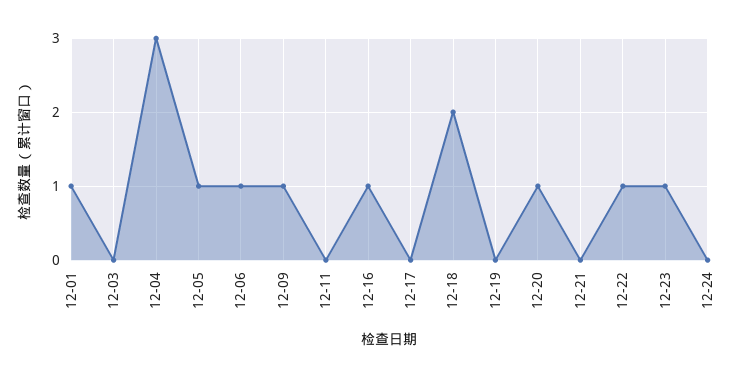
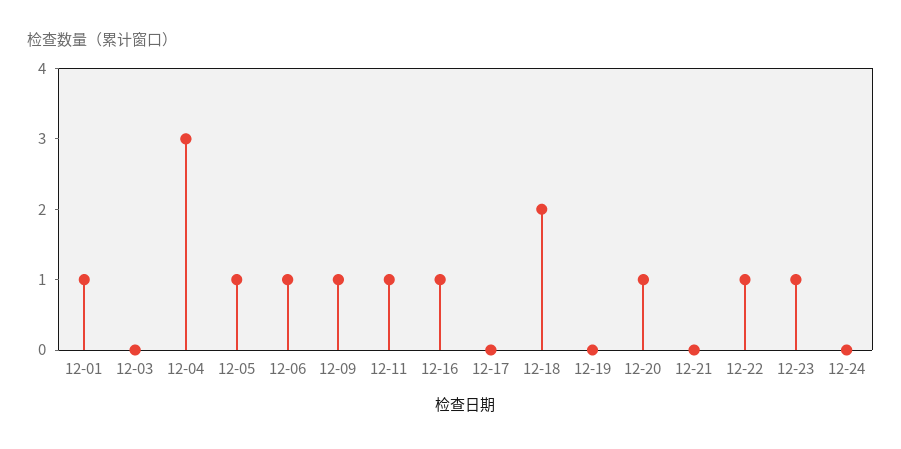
12-11: 0 -> 1

